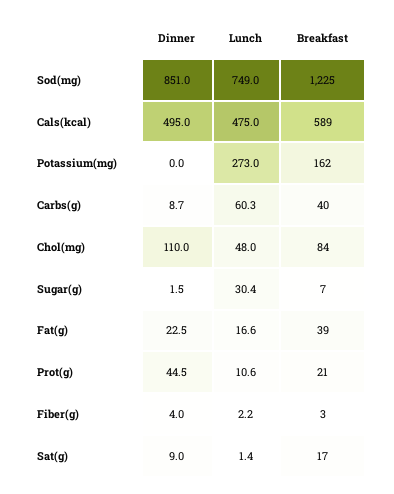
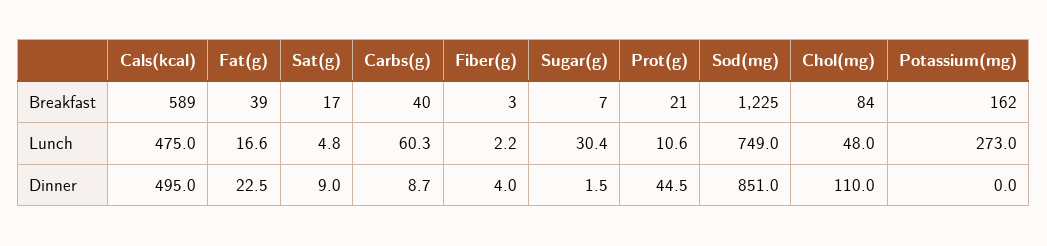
Lunch, Sat(g): 1.4 -> 4.8

